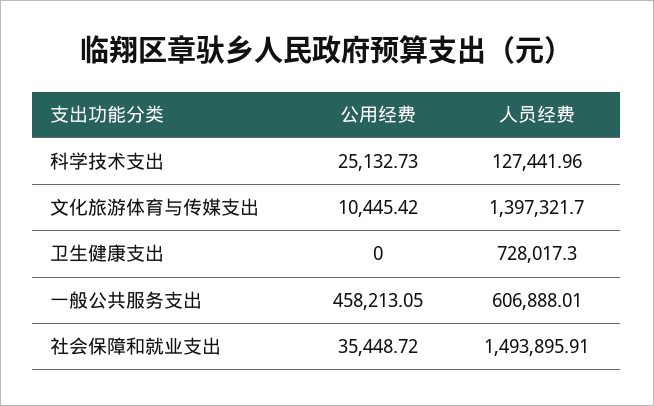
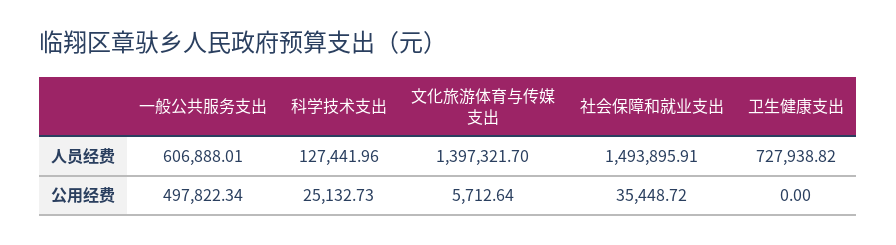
公用经费, 文化旅游体育与传媒支出: 10445.42 -> 5712.64
人员经费, 卫生健康支出: 728017.3 -> 727938.82
公用经费, 一般公共服务支出: 458213.05 -> 497822.34

